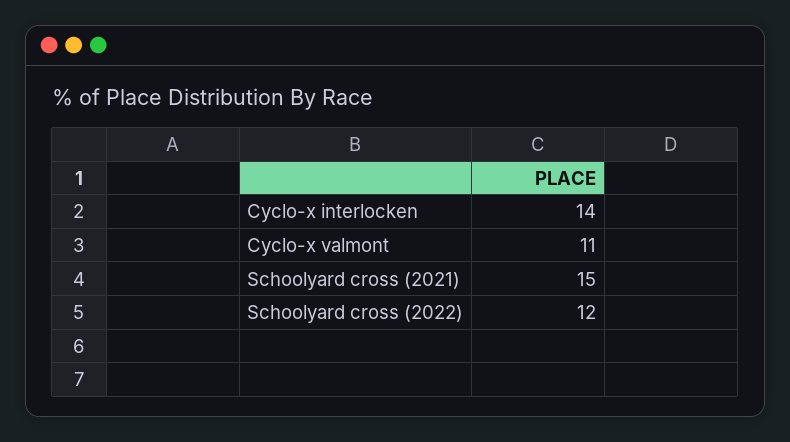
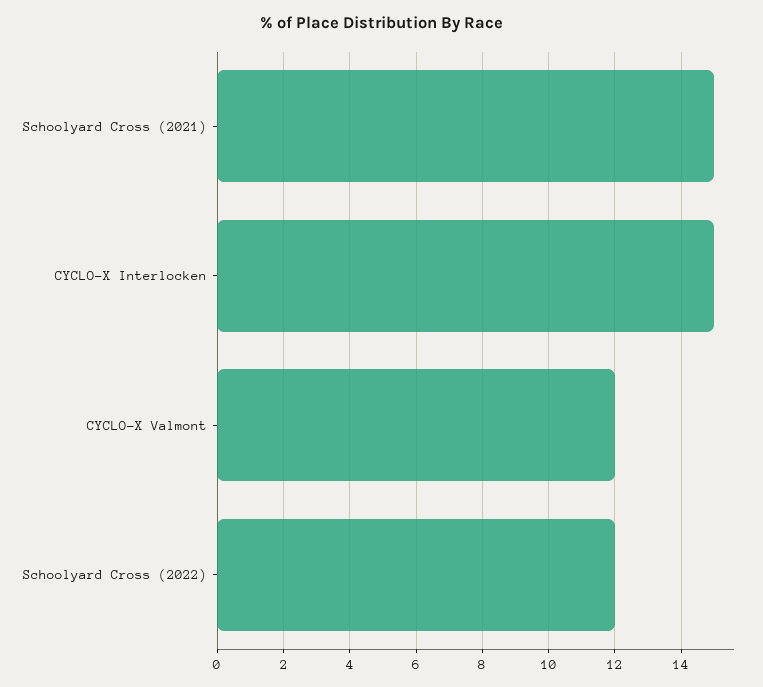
Cyclo-x interlocken: 14 -> 15
Cyclo-x valmont: 11 -> 12

